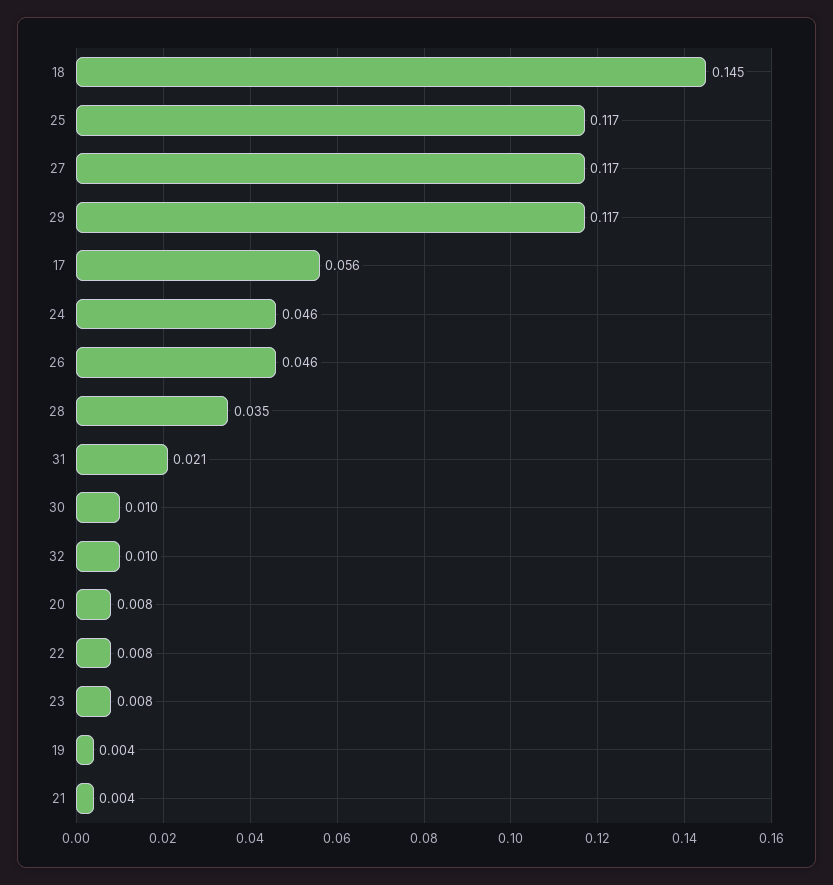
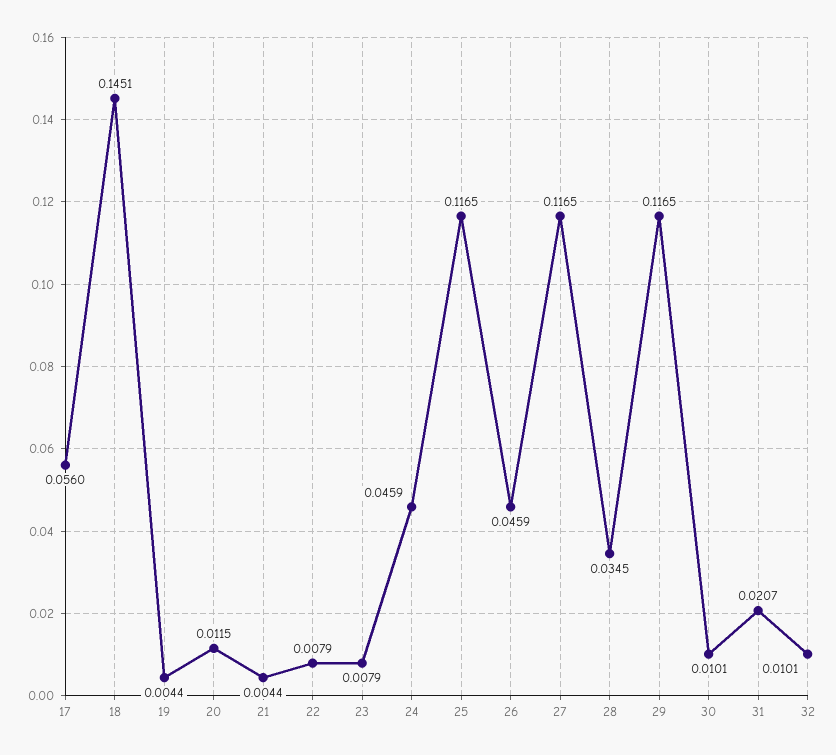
20: 0.008 -> 0.0115

